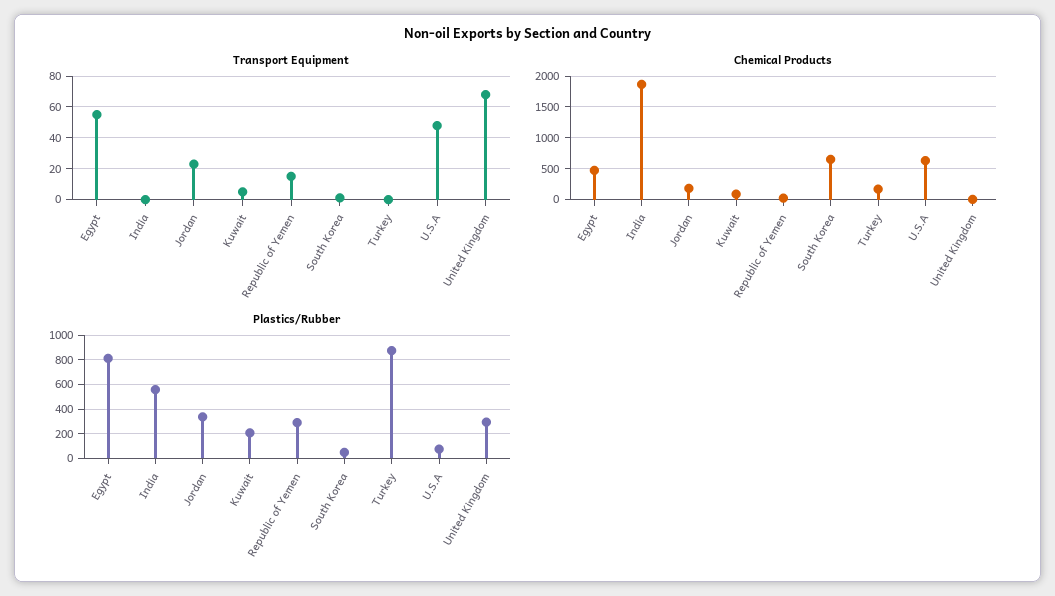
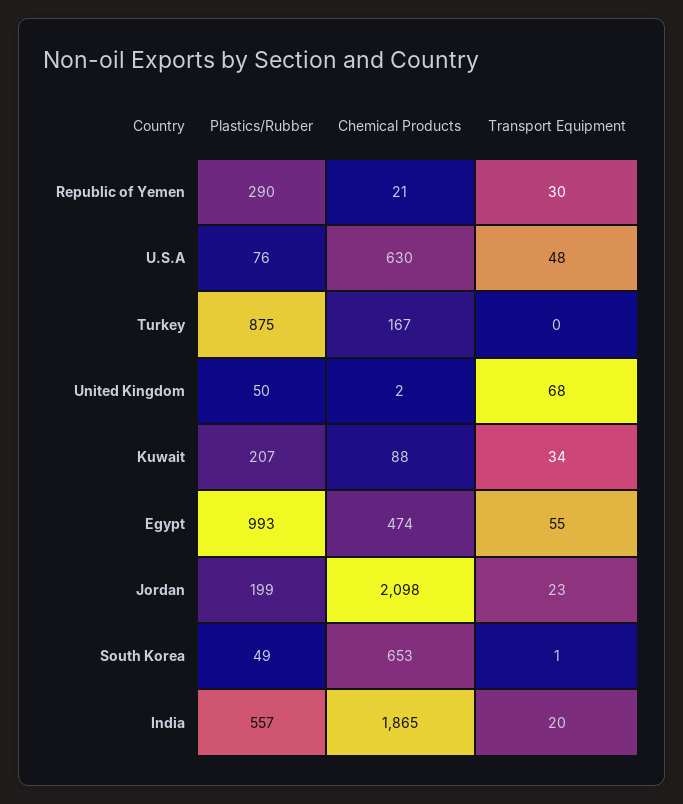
Transport Equipment, India: 0 -> 20
Transport Equipment, Kuwait: 5 -> 34
Transport Equipment, Republic of Yemen: 15 -> 30
Chemical Products, Jordan: 200 -> 2098
Plastics/Rubber, Egypt: 800 -> 993
Plastics/Rubber, Jordan: 350 -> 199
Plastics/Rubber, United Kingdom: 300 -> 50

